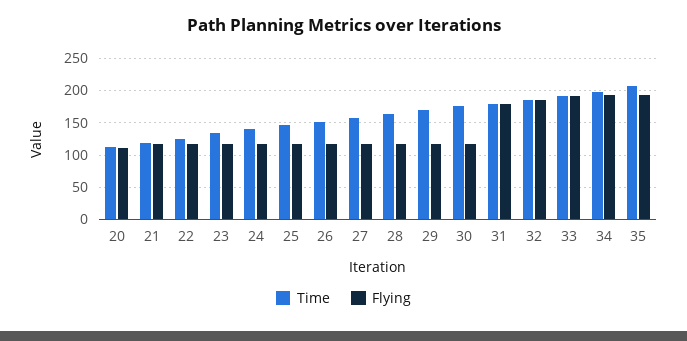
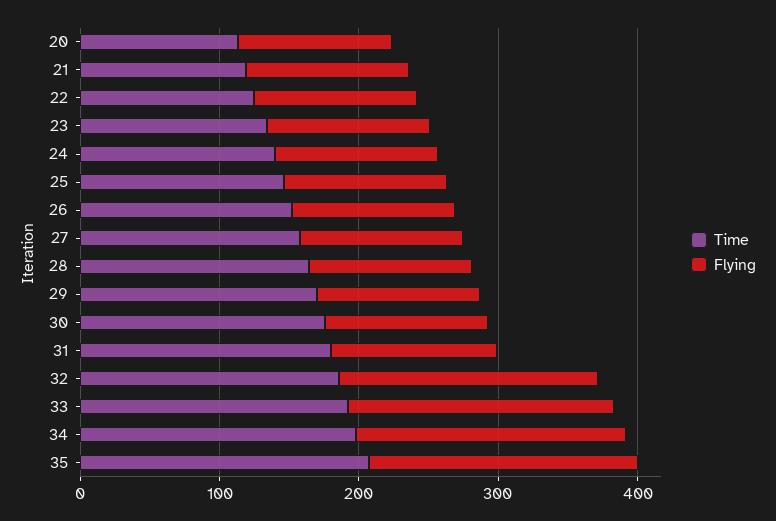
Flying, 31: 180 -> 120

